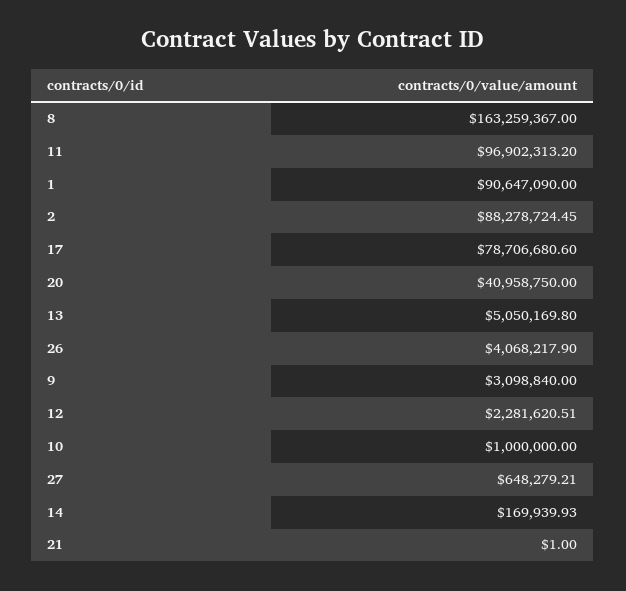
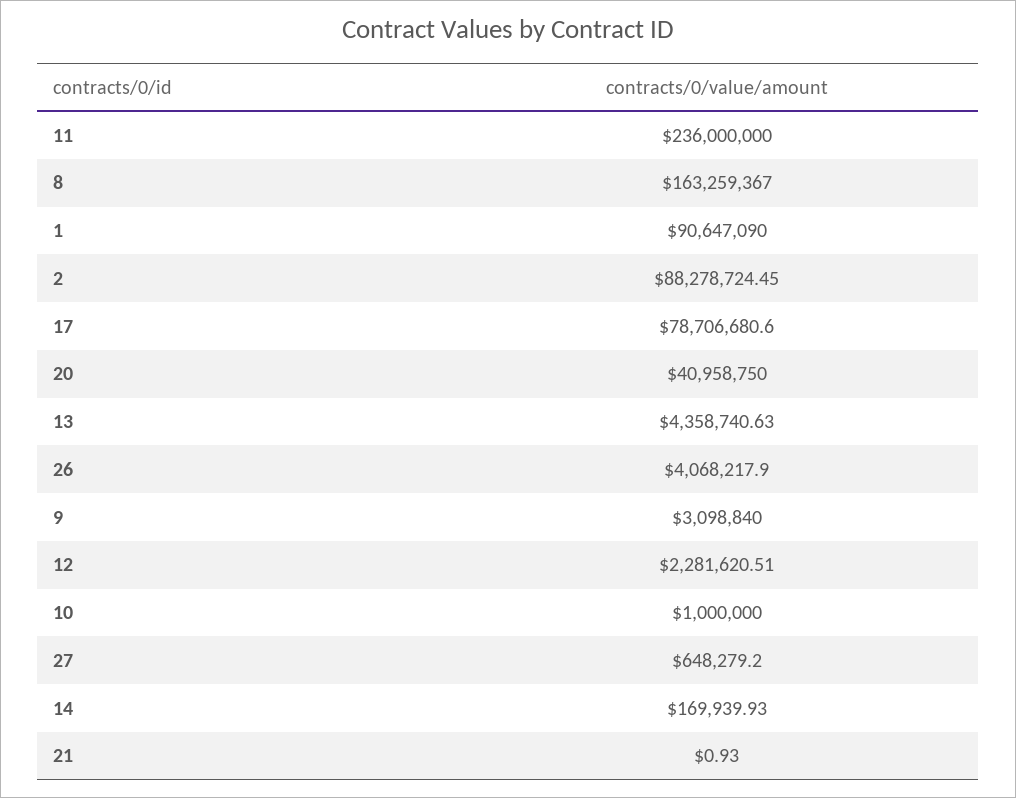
11: 96902313.2 -> 236000000
13: 5050169.8 -> 4358740.63
27: 648279.21 -> 648279.2
21: 1 -> 0.93

